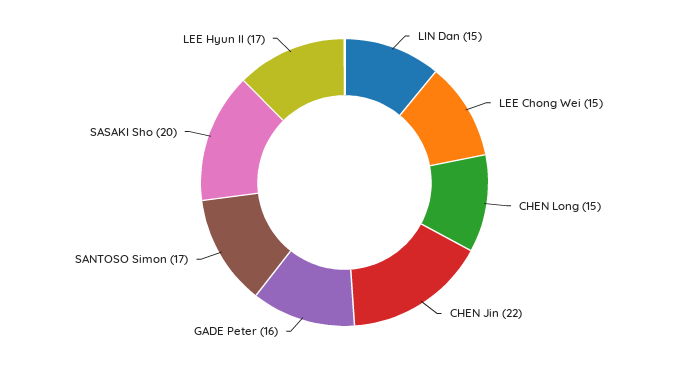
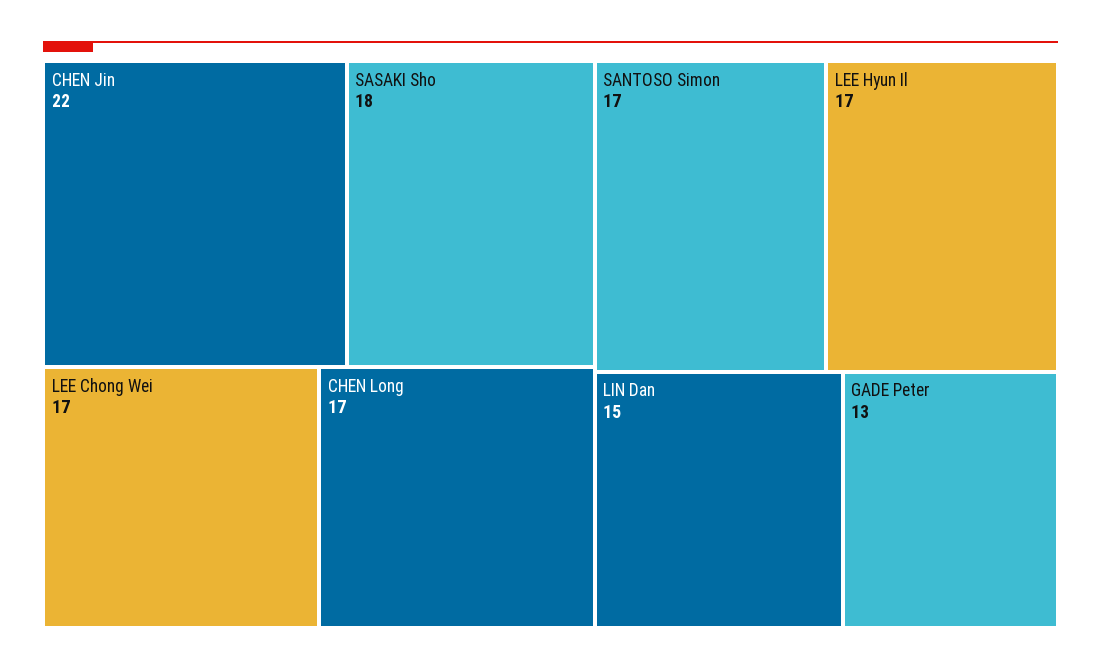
LEE Chong Wei: 15 -> 17
CHEN Long: 15 -> 17
GADE Peter: 16 -> 13
SASAKI Sho: 20 -> 18

